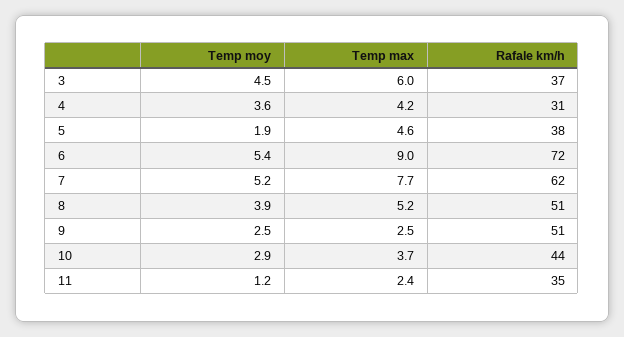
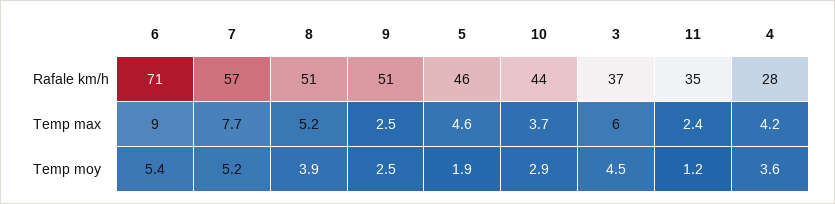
Rafale km/h, 4: 31 -> 28
Rafale km/h, 5: 38 -> 46
Rafale km/h, 6: 72 -> 71
Rafale km/h, 7: 62 -> 57

